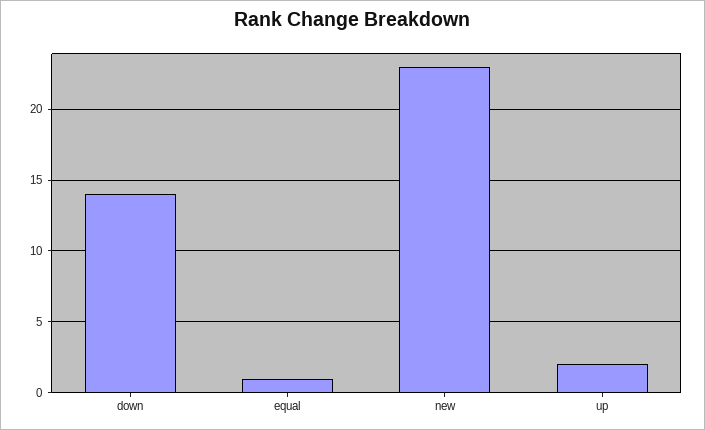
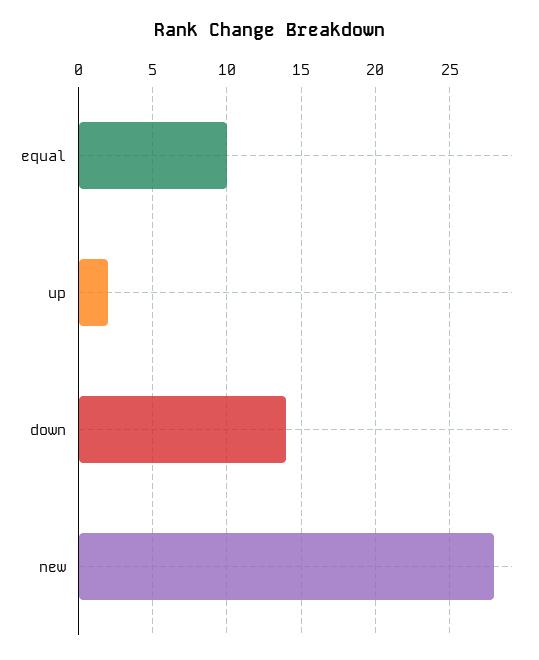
equal: 1 -> 10
new: 23 -> 28

